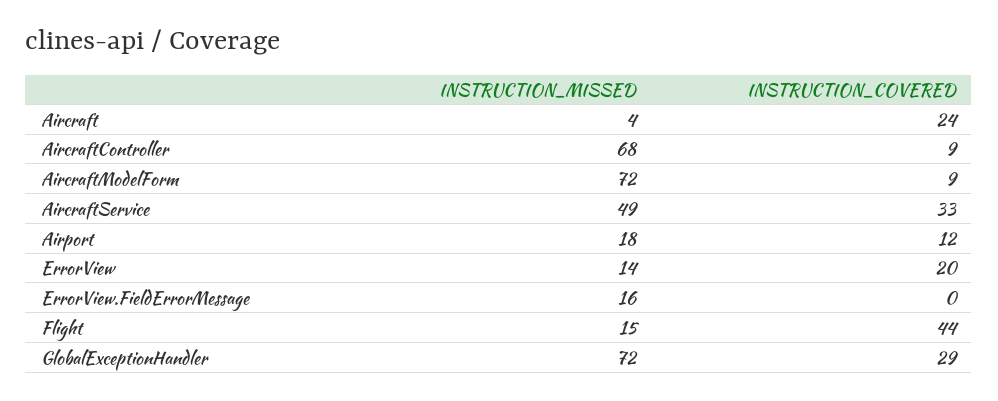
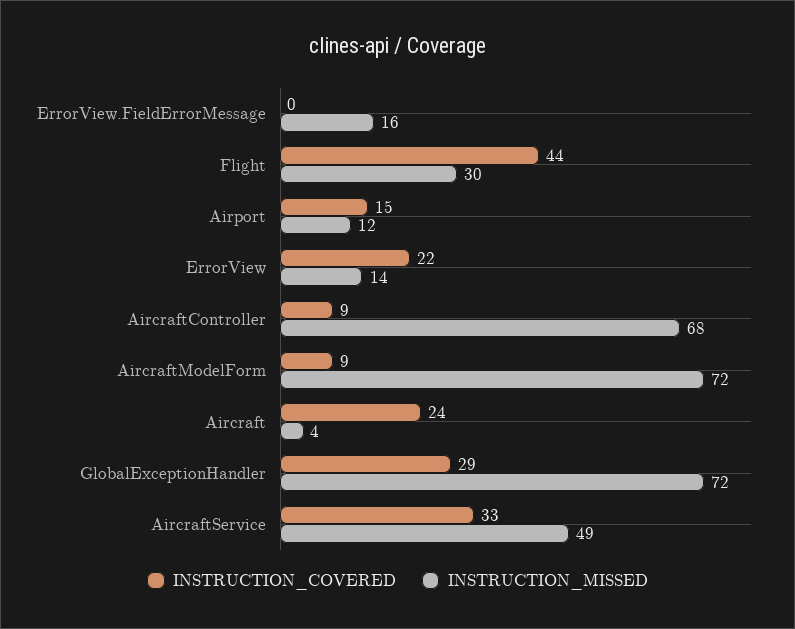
INSTRUCTION_MISSED, Airport: 18 -> 12
INSTRUCTION_COVERED, Airport: 12 -> 15
INSTRUCTION_COVERED, ErrorView: 20 -> 22
INSTRUCTION_MISSED, Flight: 15 -> 30

